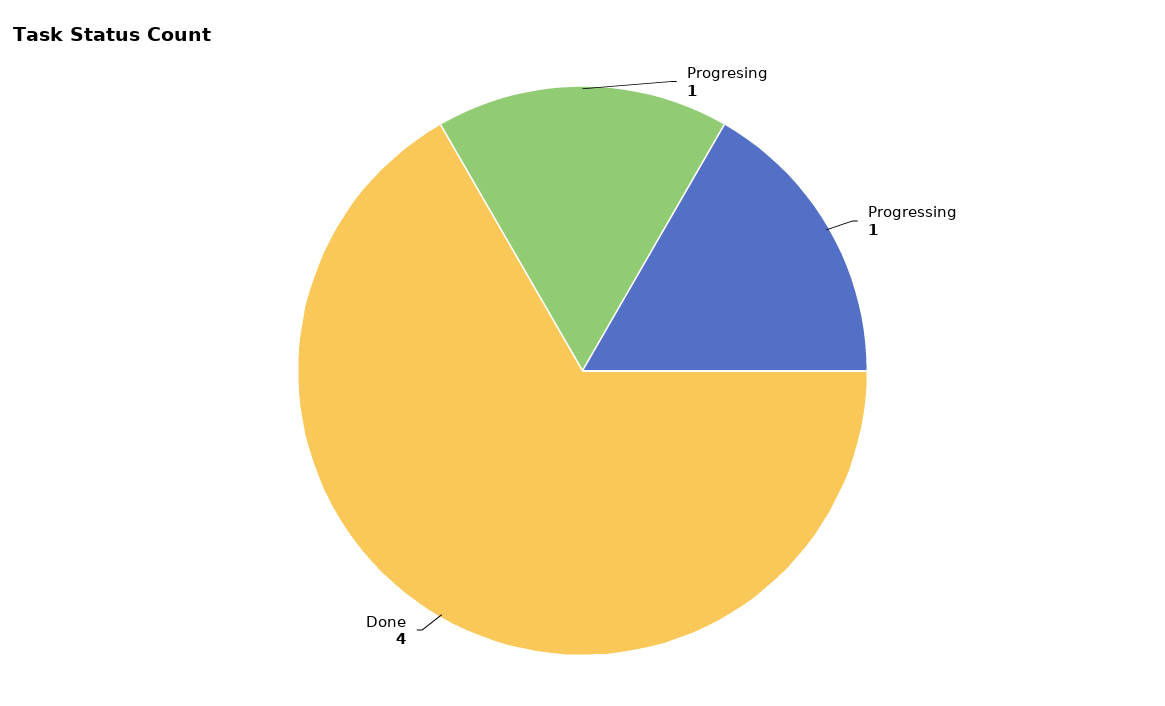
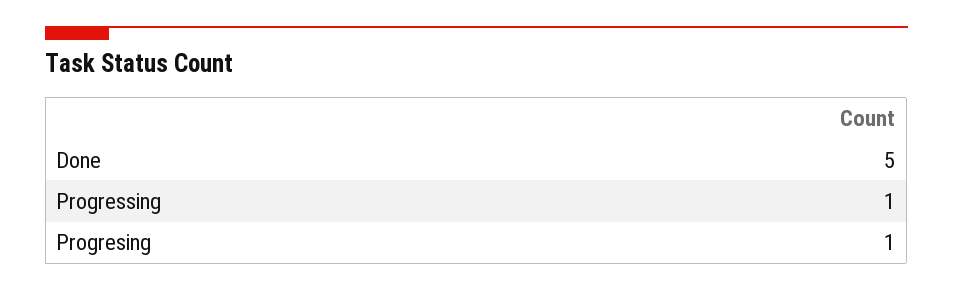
Done: 4 -> 5

